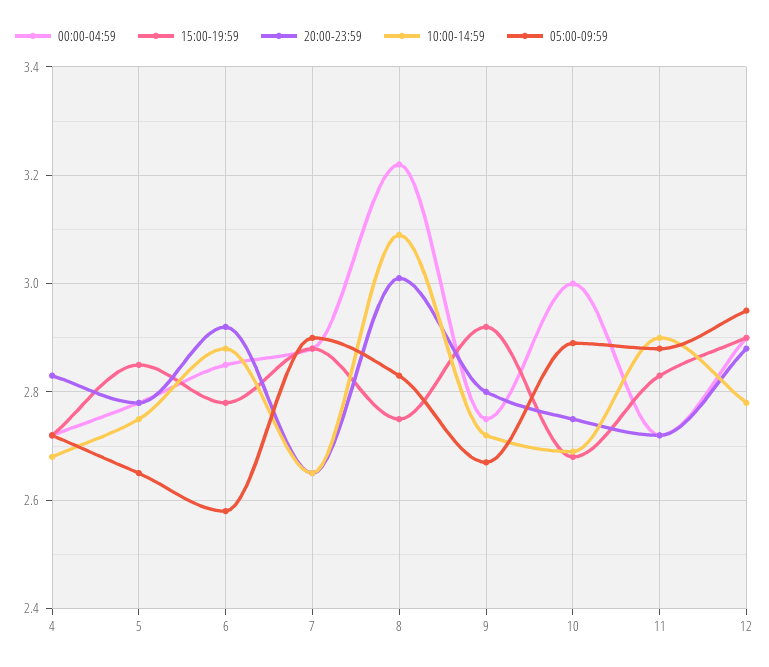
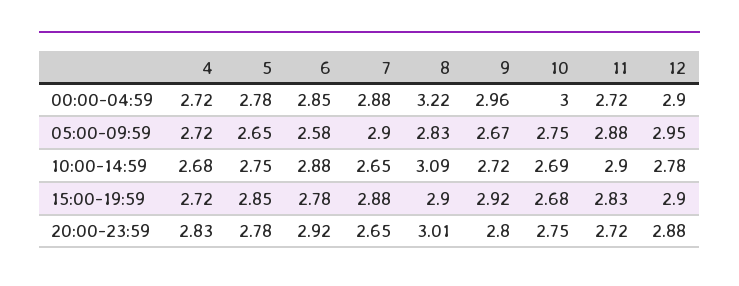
15:00-19:59, 8: 2.75 -> 2.9
00:00-04:59, 9: 2.75 -> 2.96
05:00-09:59, 10: 2.9 -> 2.75

